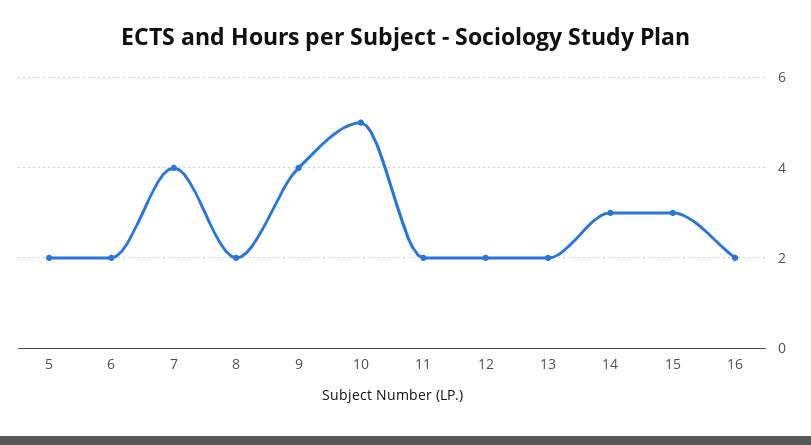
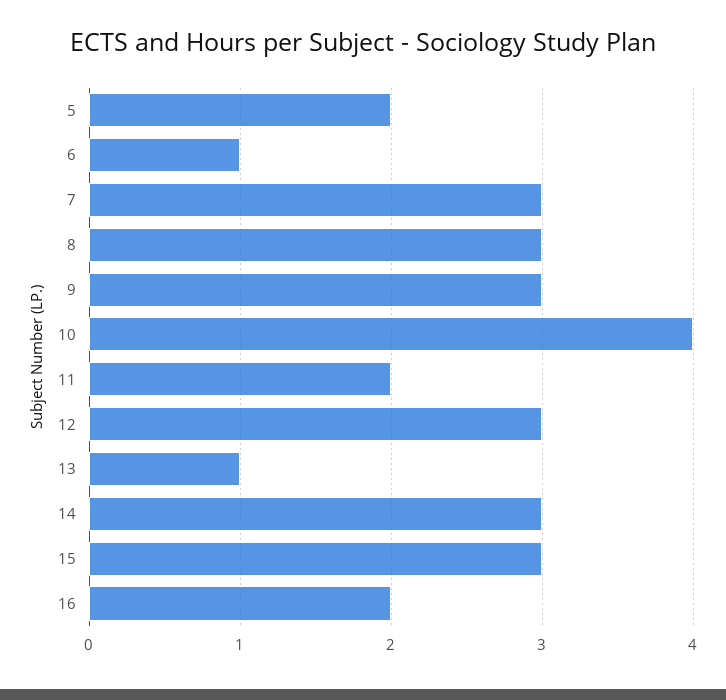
6: 2 -> 1
7: 4 -> 3
8: 2 -> 3
9: 4 -> 3
10: 5 -> 4
12: 2 -> 3
13: 2 -> 1

